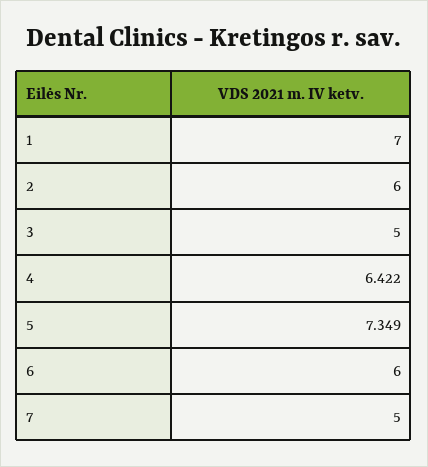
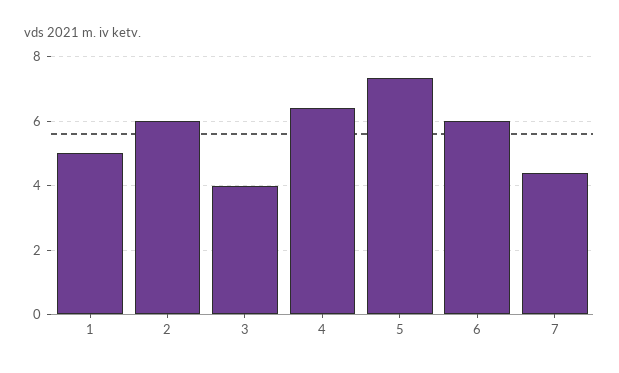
1: 7 -> 5
3: 5 -> 4
7: 5 -> 4.4

